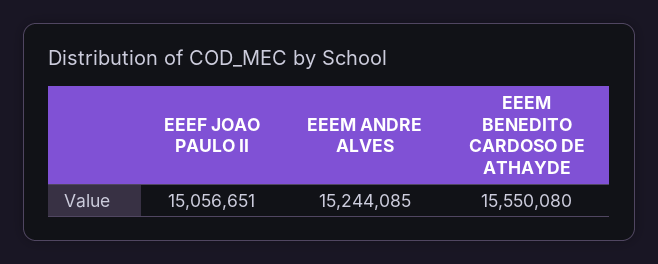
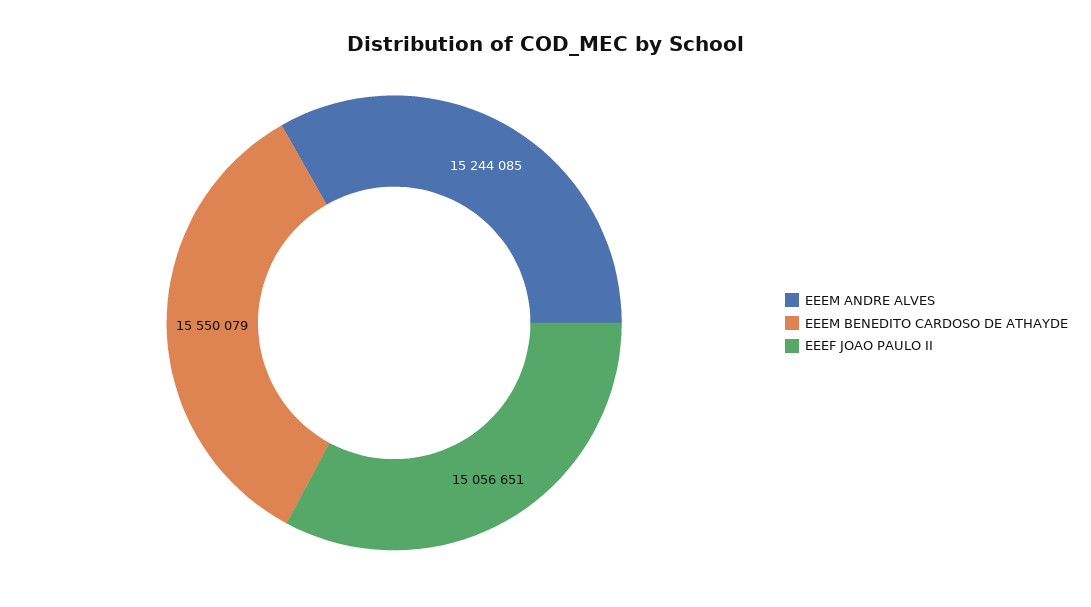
EEEM BENEDITO CARDOSO DE ATHAYDE: 15550080 -> 15550079

